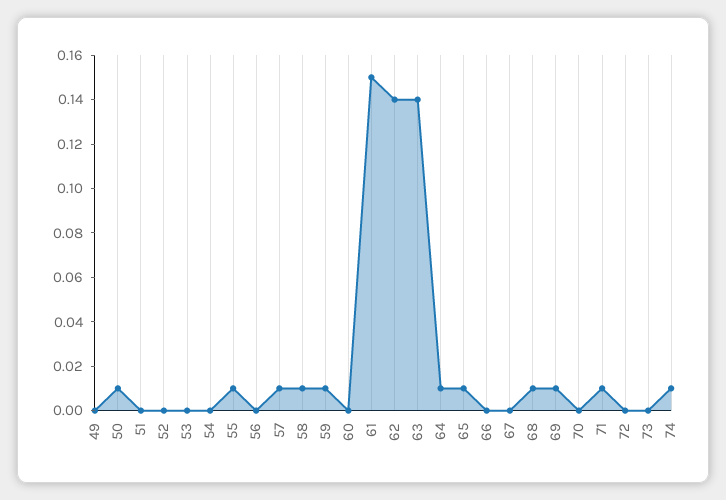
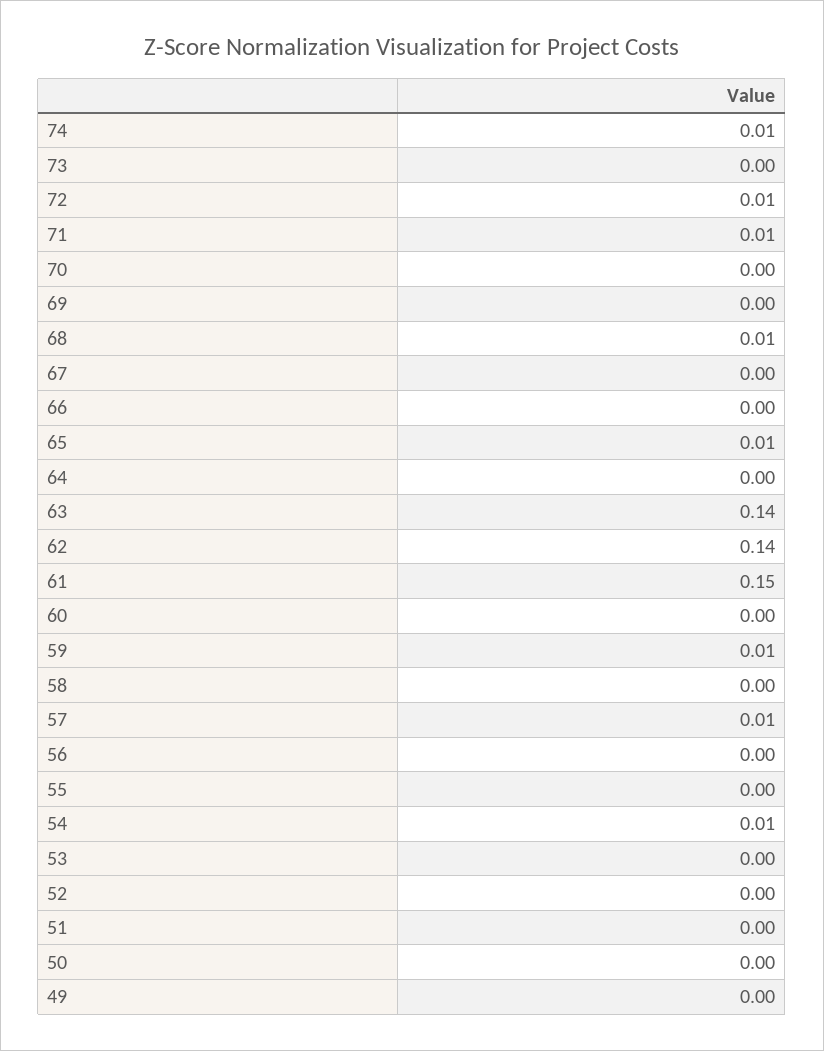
50: 0.01 -> 0
54: 0 -> 0.01
55: 0.01 -> 0
58: 0.01 -> 0
64: 0.01 -> 0
69: 0.01 -> 0
72: 0 -> 0.01

